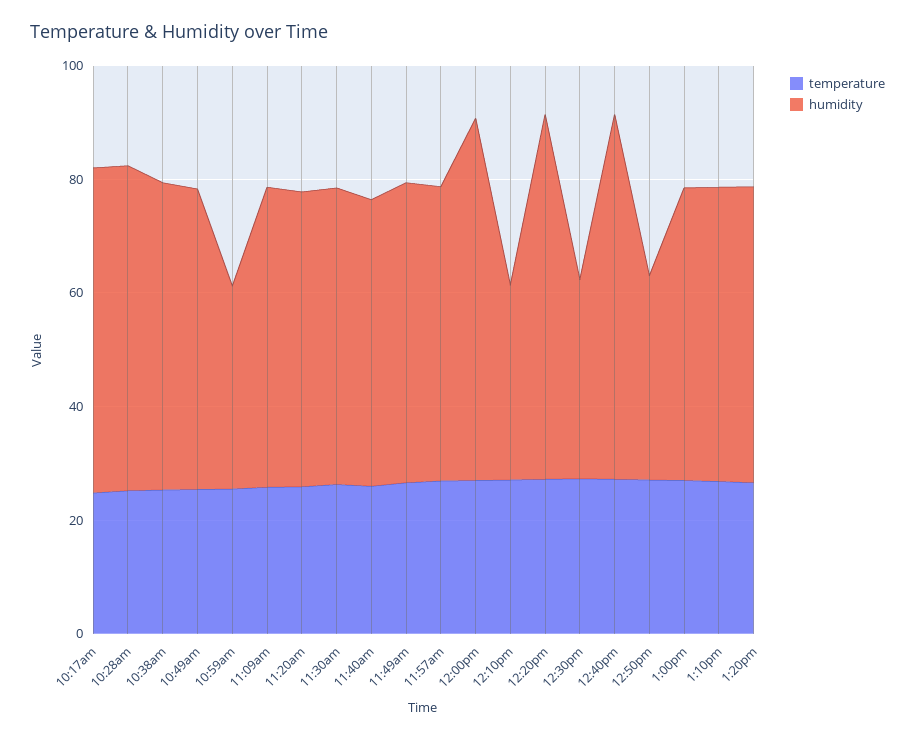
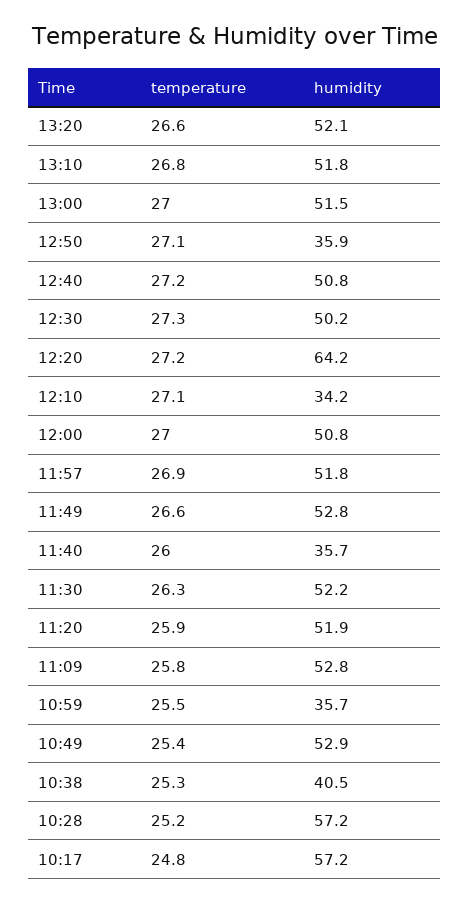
humidity, 10:38am: 55 -> 40.5
humidity, 11:40am: 50 -> 35.7
humidity, 12:00pm: 65 -> 50.8
humidity, 12:30pm: 35 -> 50.2
humidity, 12:40pm: 65 -> 50.8

